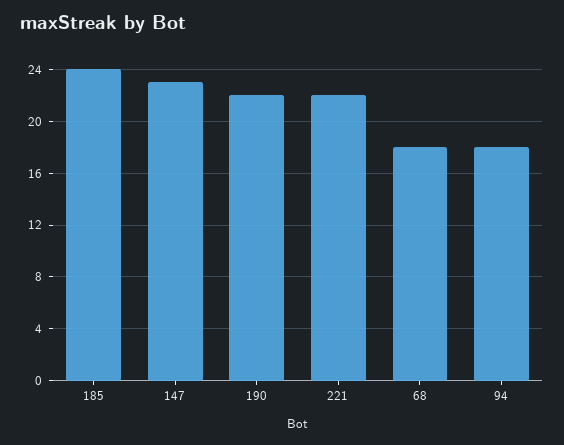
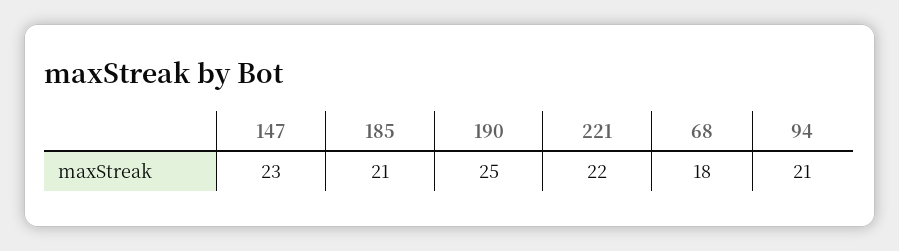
185: 24 -> 21
190: 22 -> 25
94: 18 -> 21

